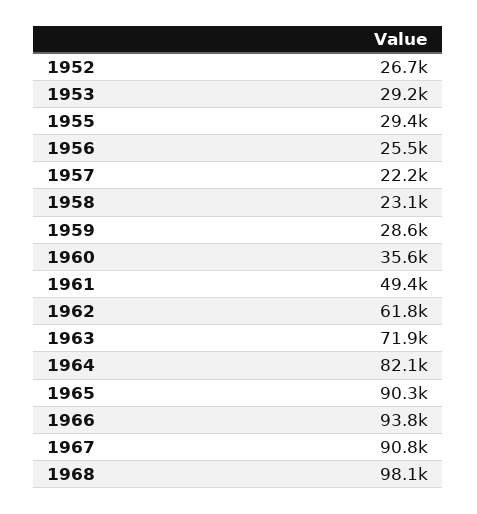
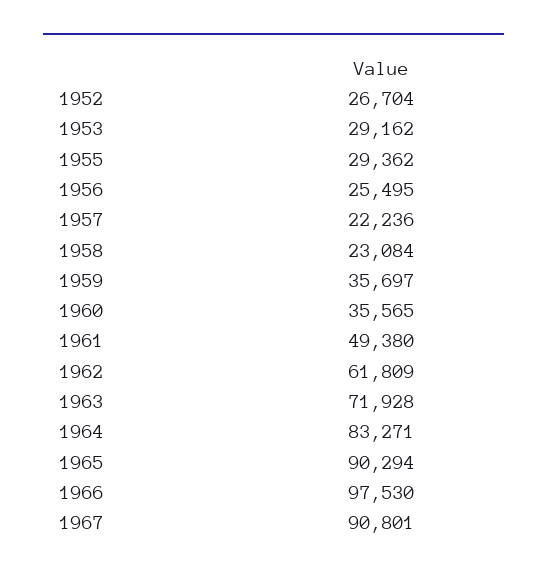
1959: 28600 -> 35697
1964: 82100 -> 83271
1966: 93800 -> 97530
1968: 98100 -> none

